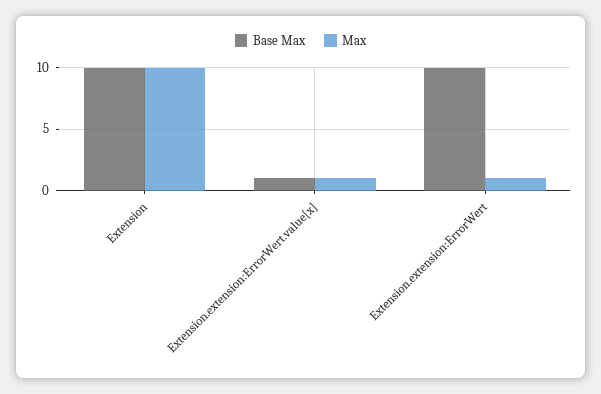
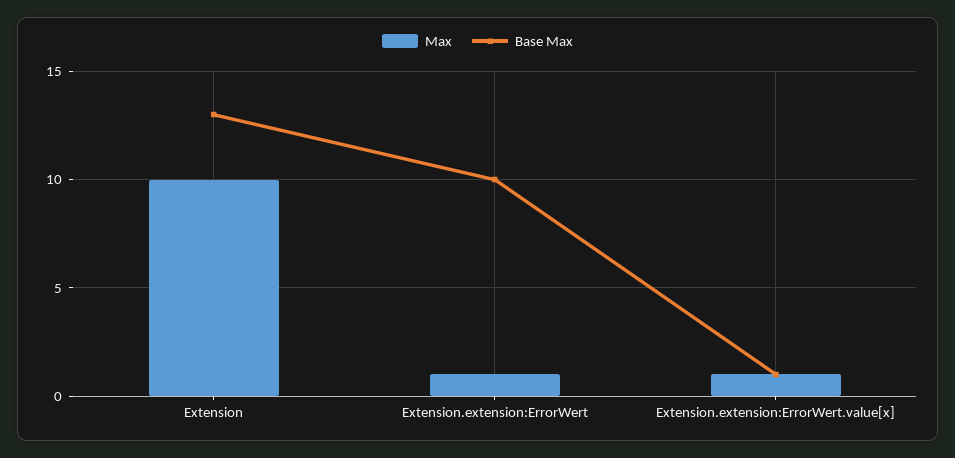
Base Max, Extension: 10 -> 13

